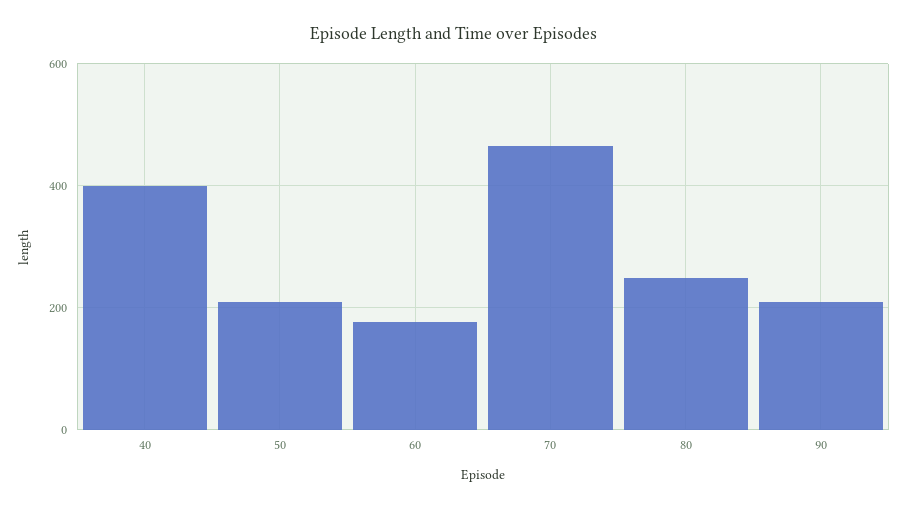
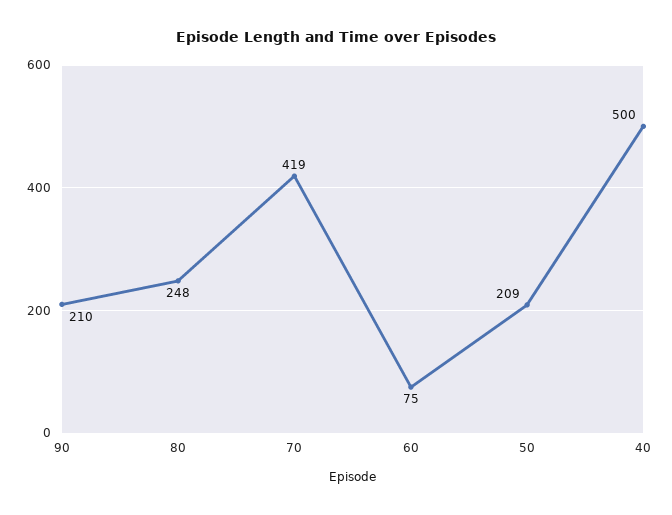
40: 400 -> 500
60: 180 -> 75
70: 460 -> 419

